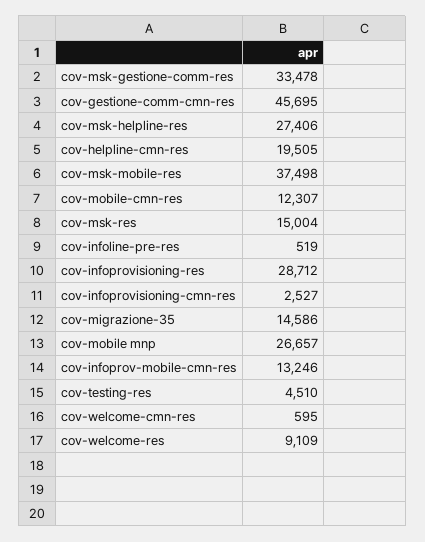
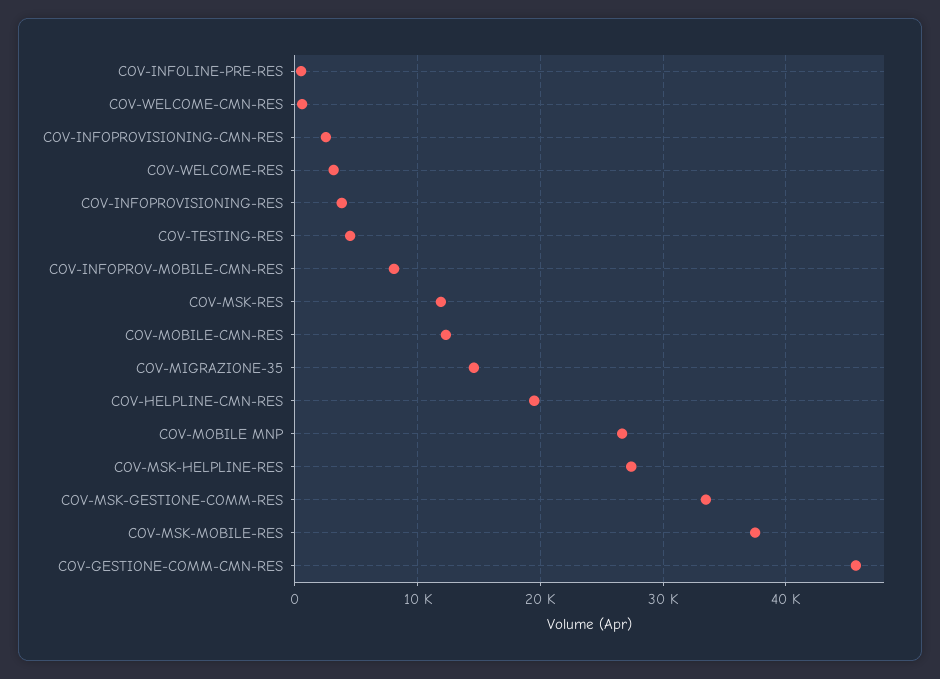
cov-msk-res: 15004 -> 12000
cov-infoprovisioning-res: 28712 -> 4000
cov-infoprov-mobile-cmn-res: 13246 -> 8000
cov-welcome-res: 9109 -> 3000

